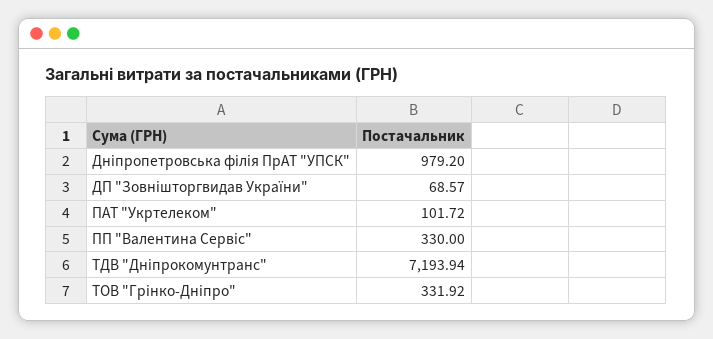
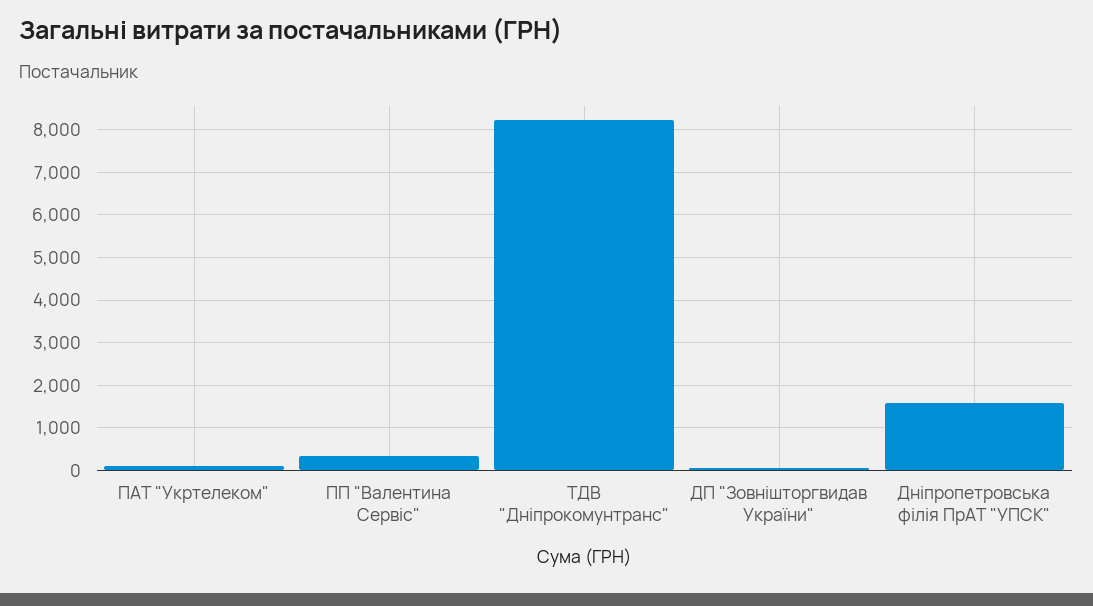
Дніпропетровська філія ПрАТ "УПСК": 979.2 -> 1600
ТДВ "Дніпрокомунтранс": 7193.94 -> 8200
ТОВ "Грінко-Дніпро": 331.92 -> none

